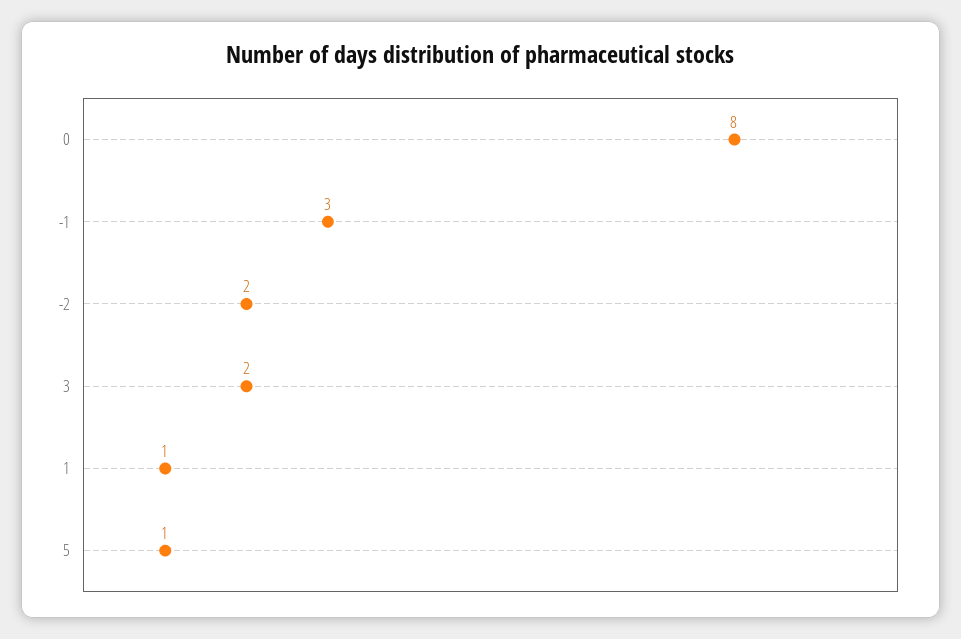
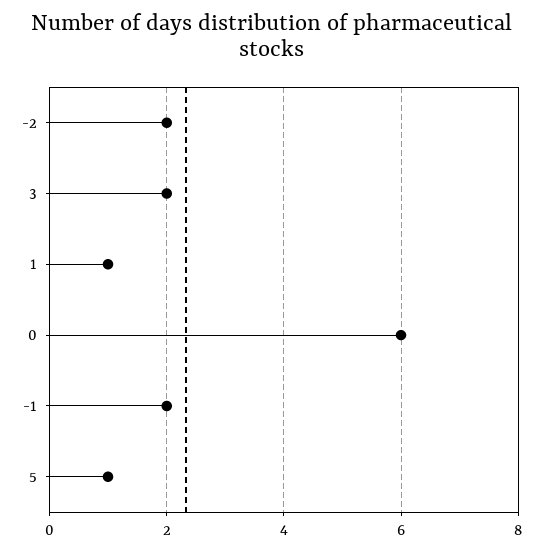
0: 8 -> 6
-1: 3 -> 2

